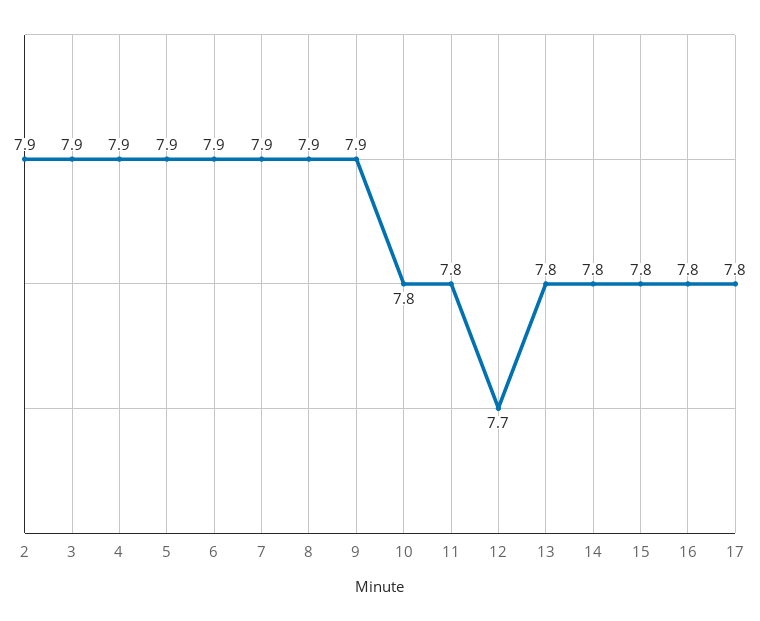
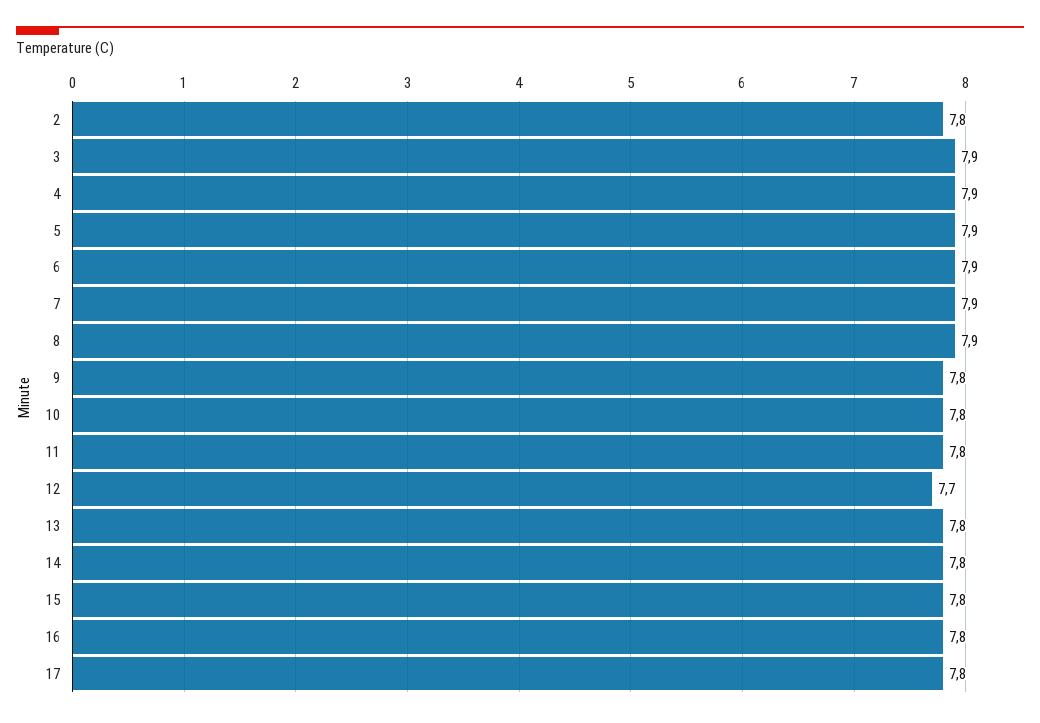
2: 7.9 -> 7.8
9: 7.9 -> 7.8

